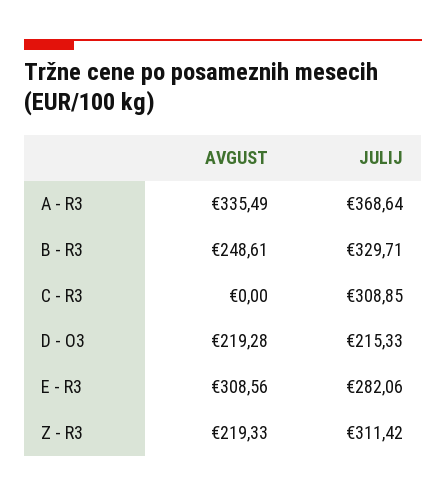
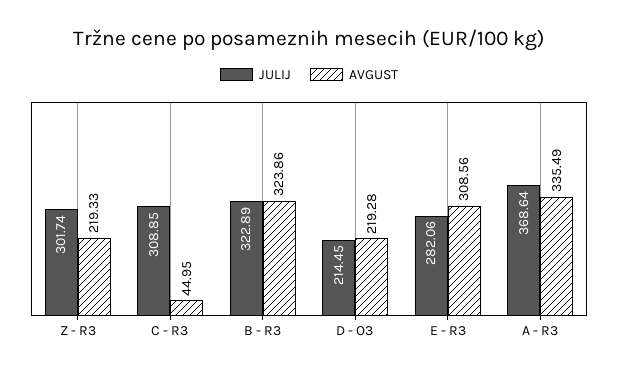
AVGUST, B - R3: 248.61 -> 323.86
JULIJ, B - R3: 329.71 -> 322.89
AVGUST, C - R3: 0 -> 44.95
JULIJ, D - O3: 215.33 -> 214.45
JULIJ, Z - R3: 311.42 -> 301.74

